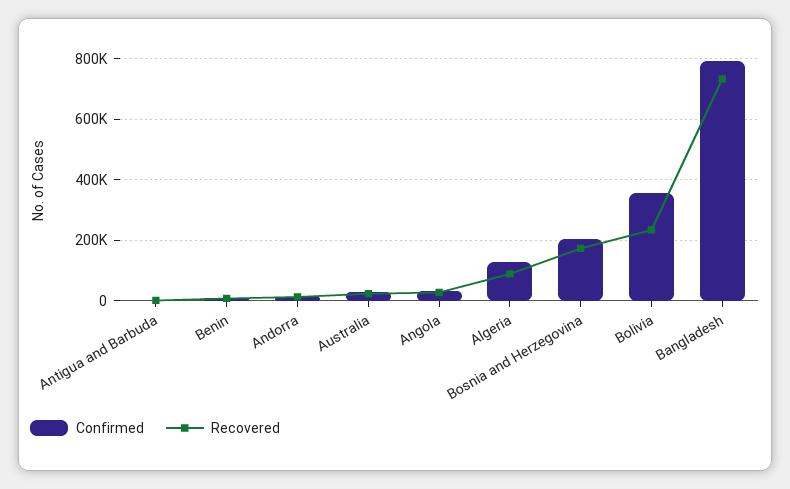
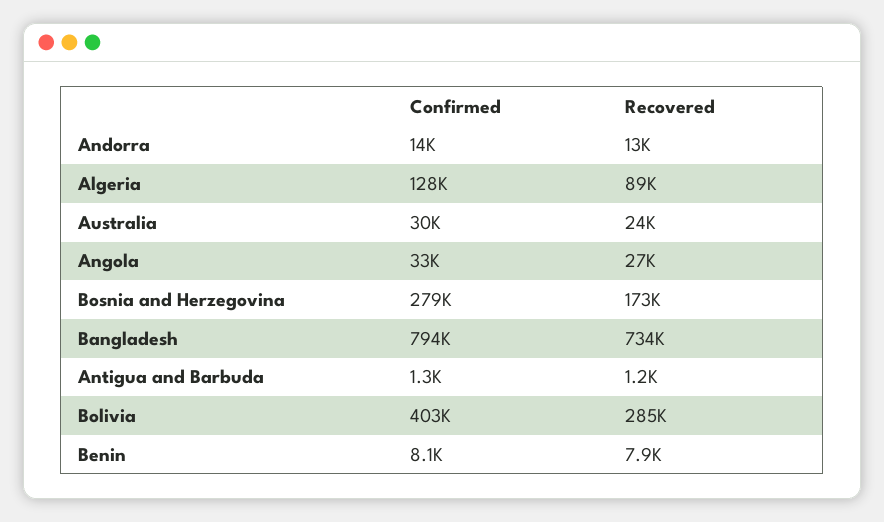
Confirmed, Bosnia and Herzegovina: 200000 -> 279000
Confirmed, Bolivia: 360000 -> 403000
Recovered, Bolivia: 240000 -> 285000

